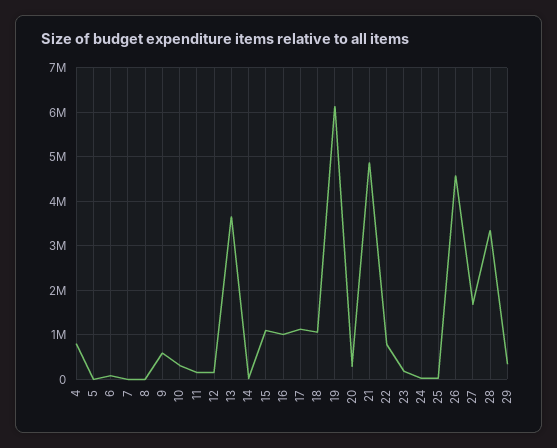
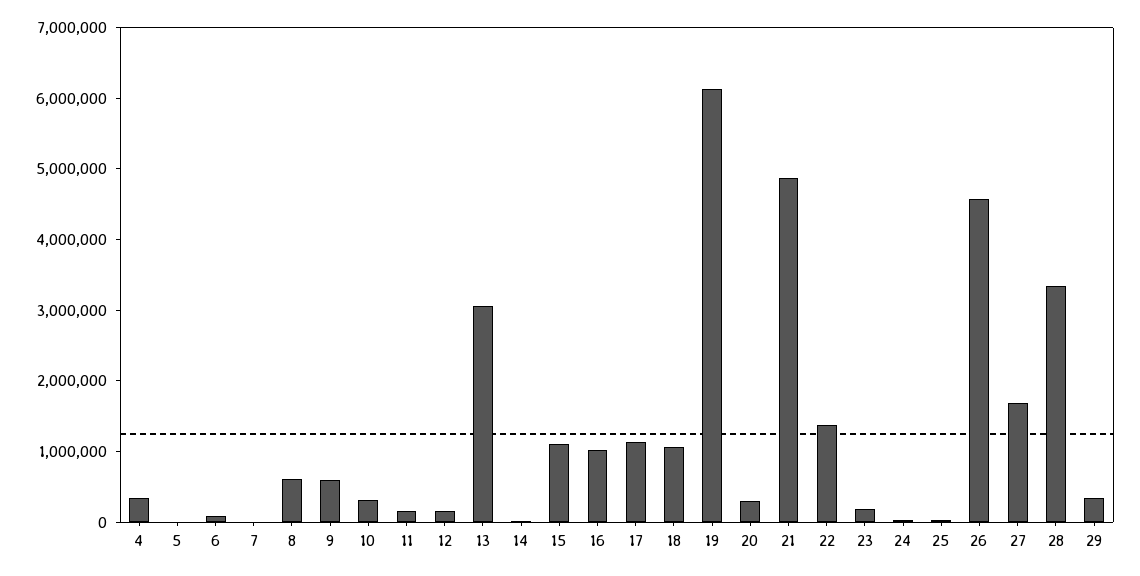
4: 800000 -> 400000
8: 0 -> 600000
13: 3600000 -> 3000000
22: 800000 -> 1400000

